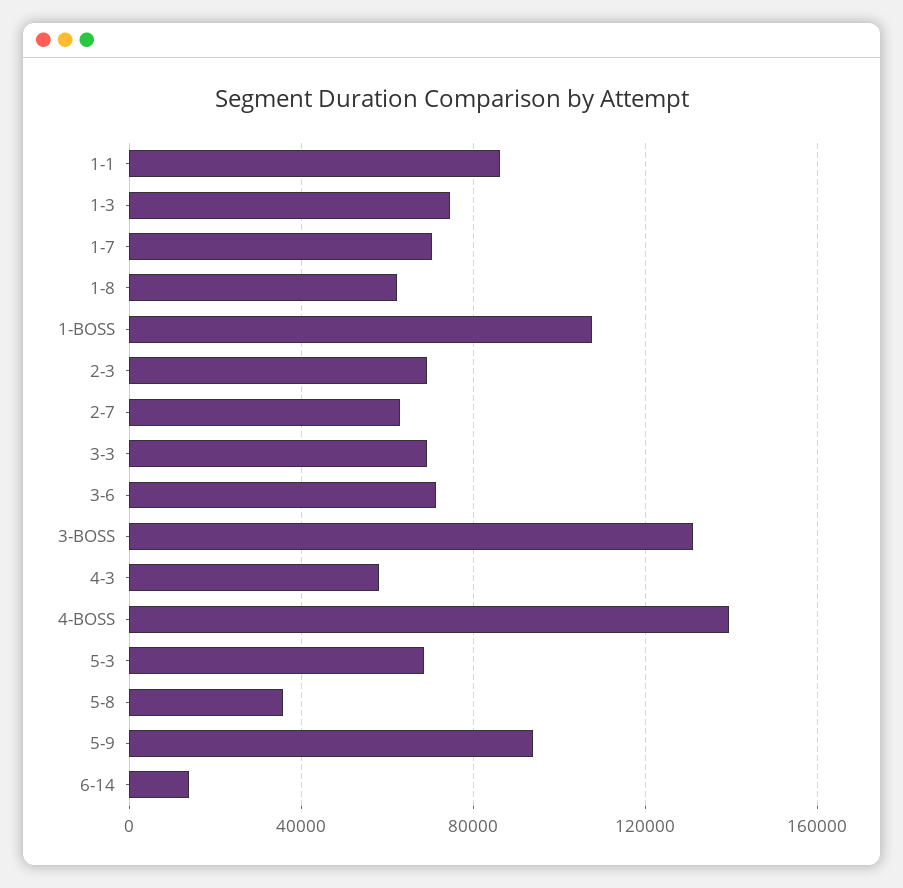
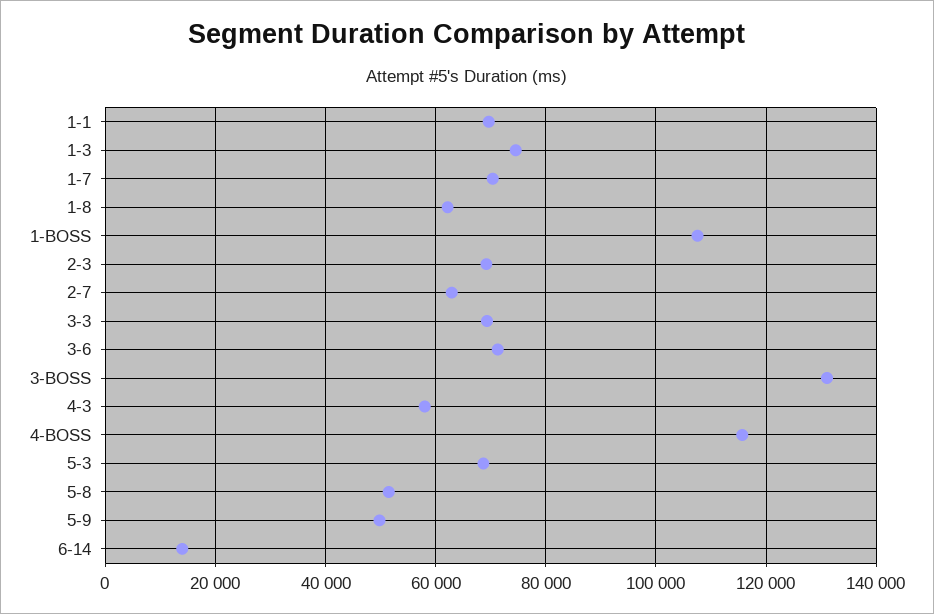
1-1: 85000 -> 70000
4-BOSS: 140000 -> 116000
5-8: 35000 -> 52000
5-9: 95000 -> 50000

